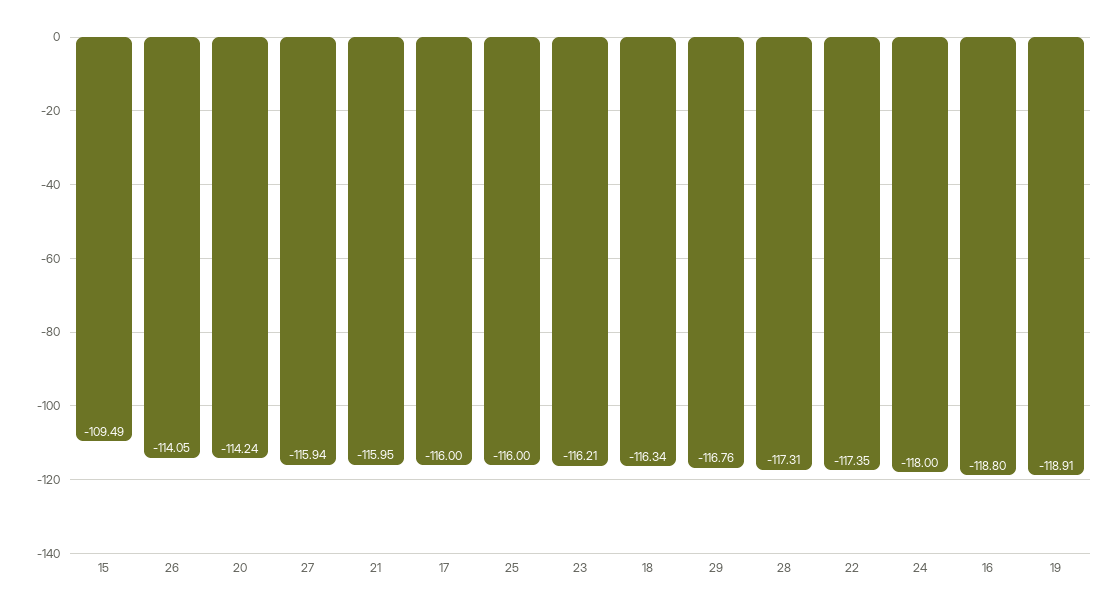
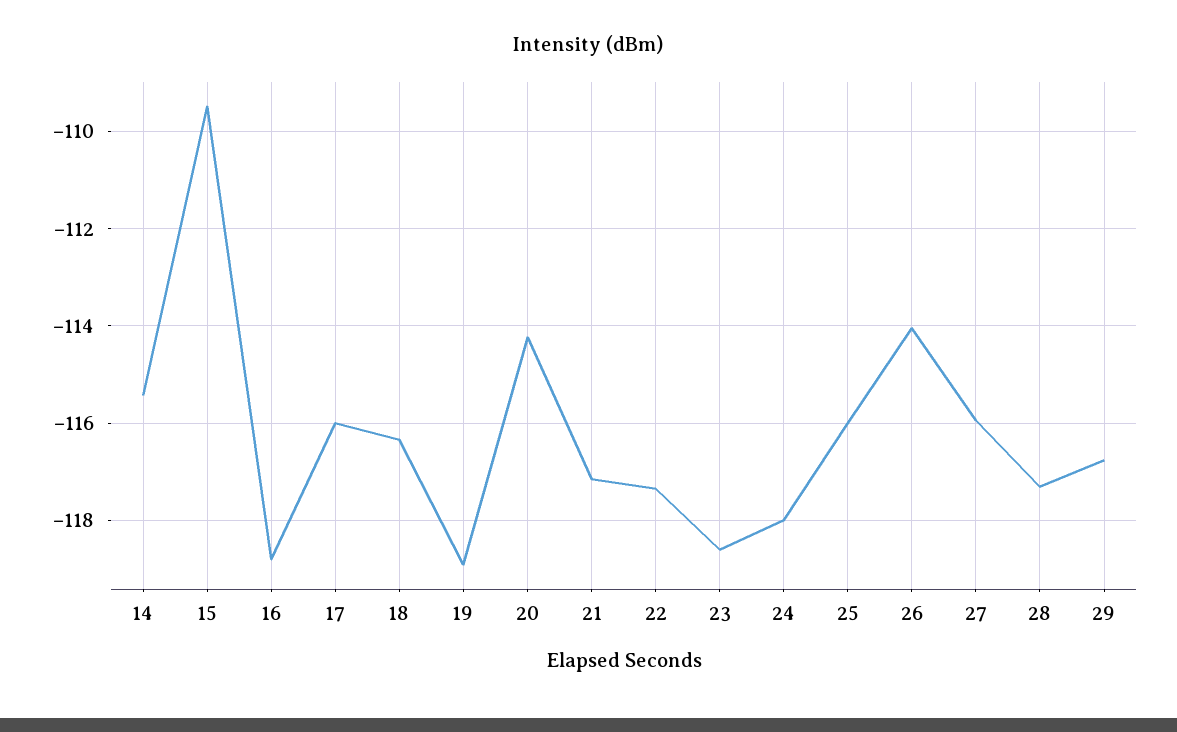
21: -115.95 -> -117.2
23: -116.21 -> -118.6
14: none -> -115.4

